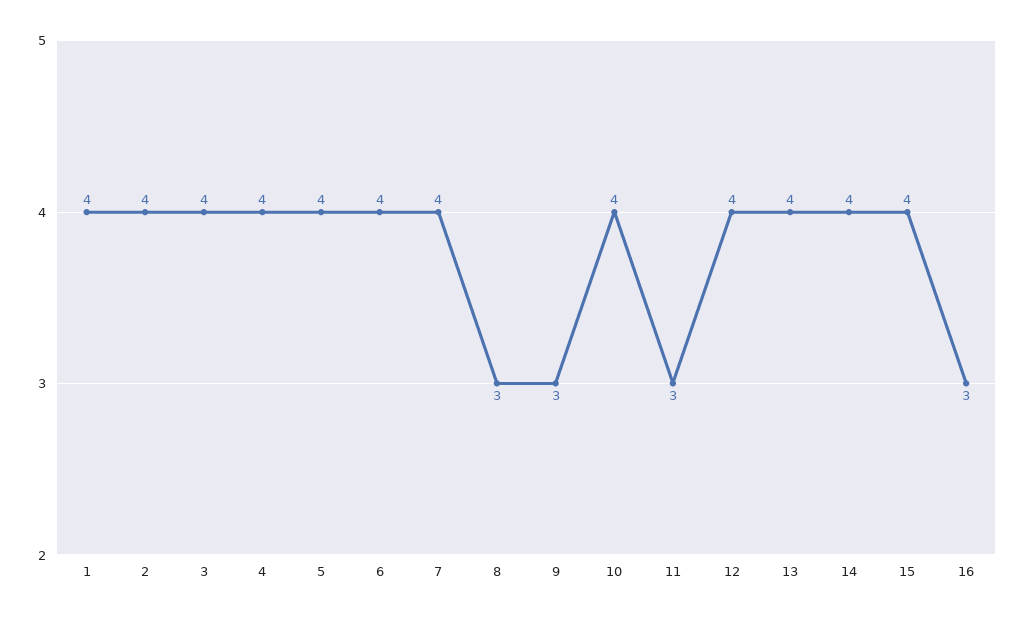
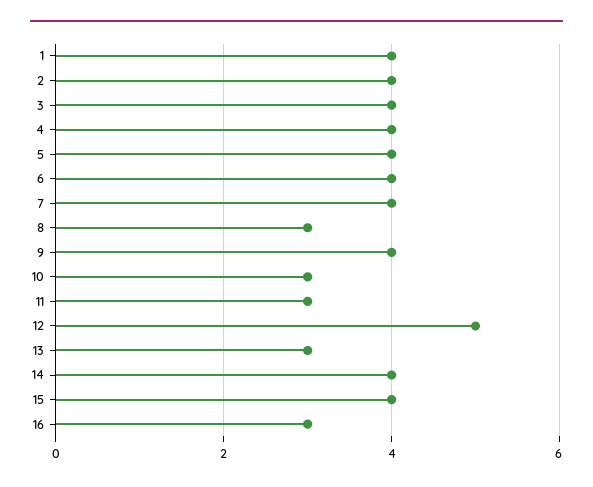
9: 3 -> 4
10: 4 -> 3
12: 4 -> 5
13: 4 -> 3

